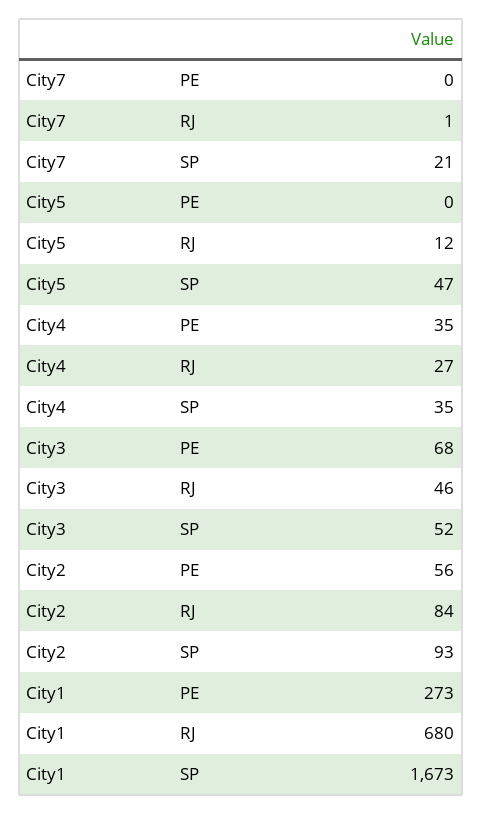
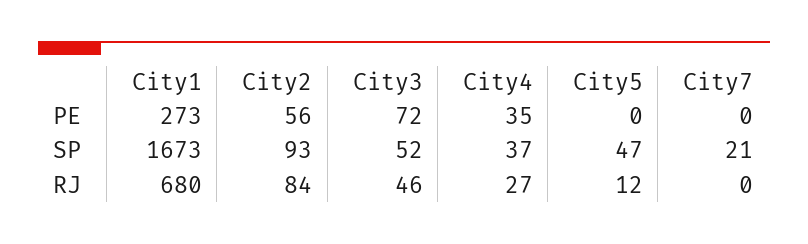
City7, RJ: 1 -> 0
City4, SP: 35 -> 37
City3, PE: 68 -> 72

